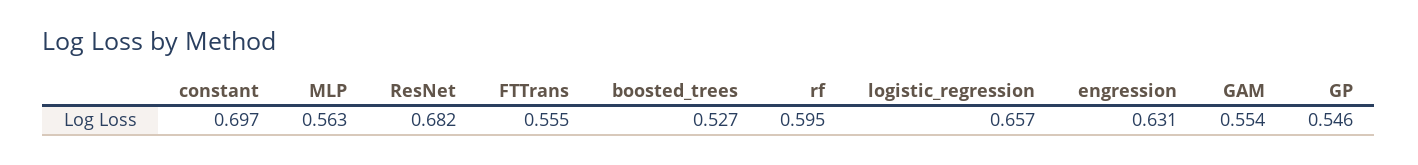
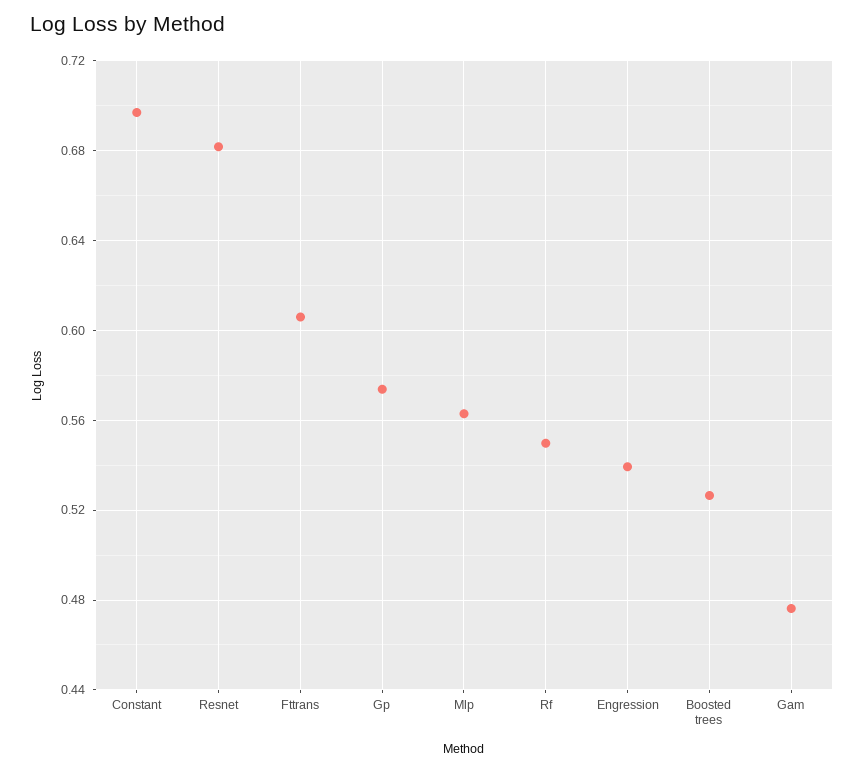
FTTrans: 0.555 -> 0.605
rf: 0.595 -> 0.55
logistic_regression: 0.657 -> none
engression: 0.631 -> 0.54
GAM: 0.554 -> 0.475
GP: 0.546 -> 0.575

